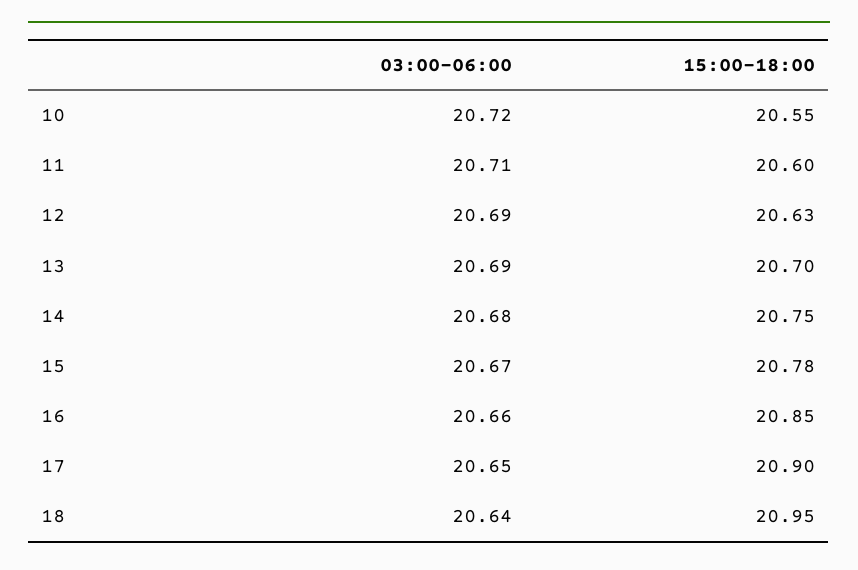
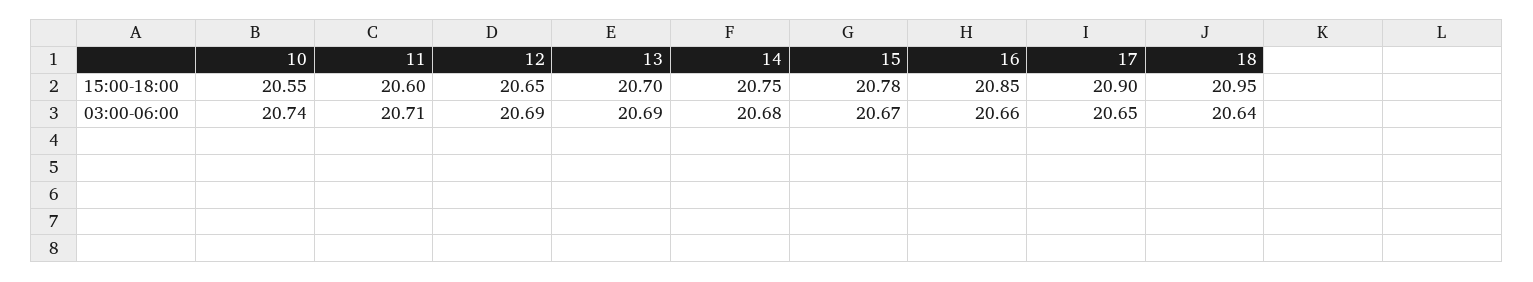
03:00-06:00, 10: 20.72 -> 20.74
15:00-18:00, 12: 20.63 -> 20.65

